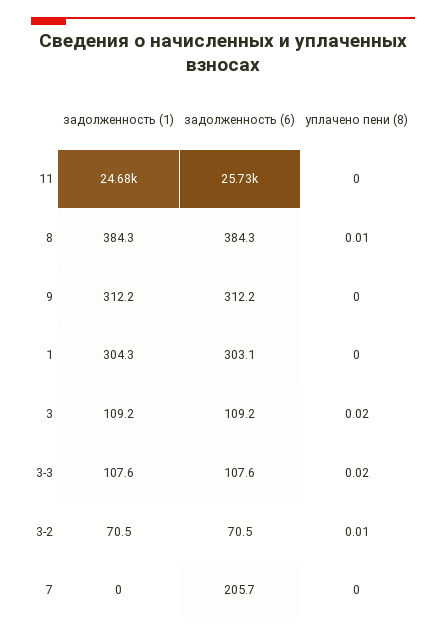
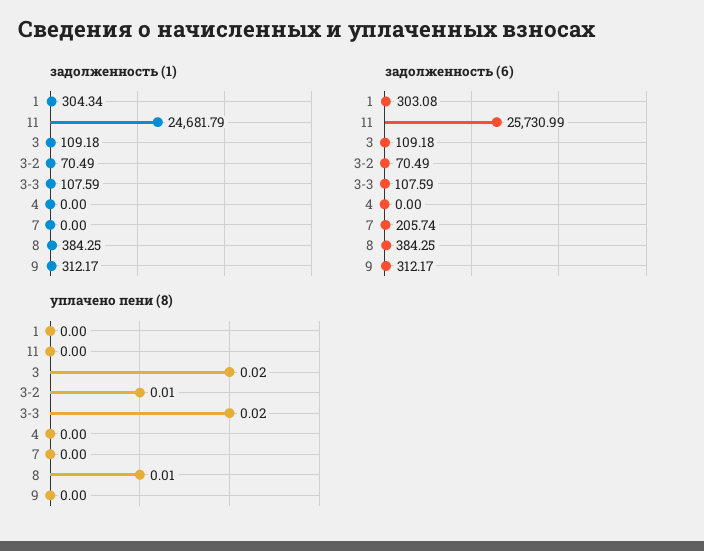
задолженность (1), 4: none -> 0
задолженность (6), 4: none -> 0
уплачено пени (8), 4: none -> 0

